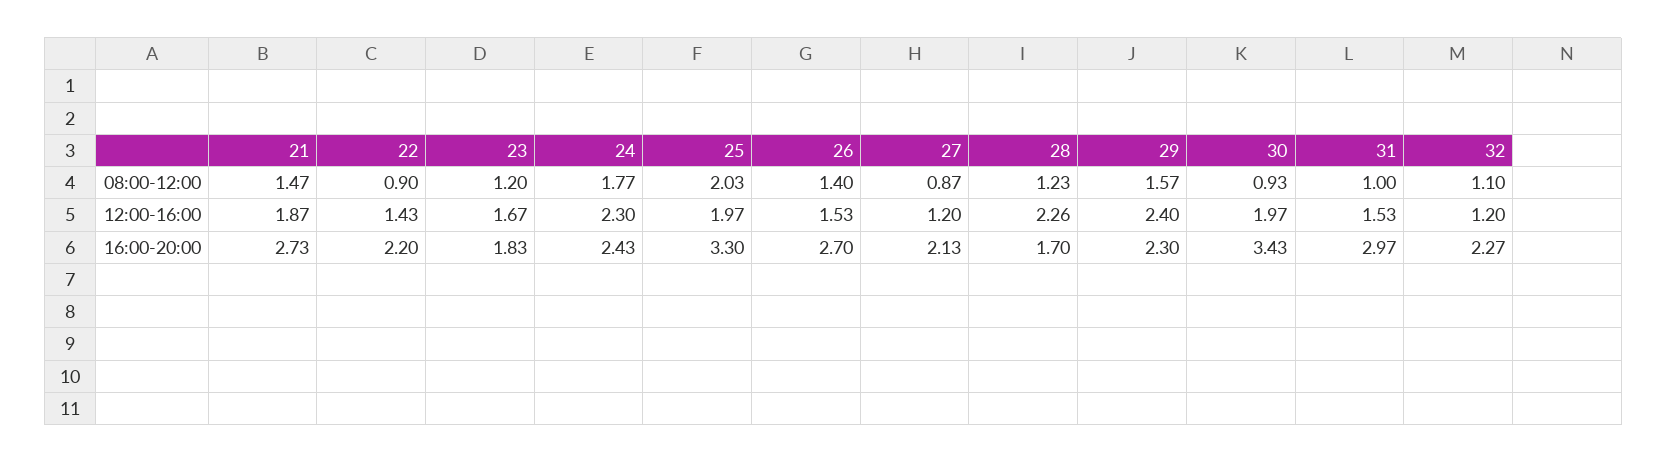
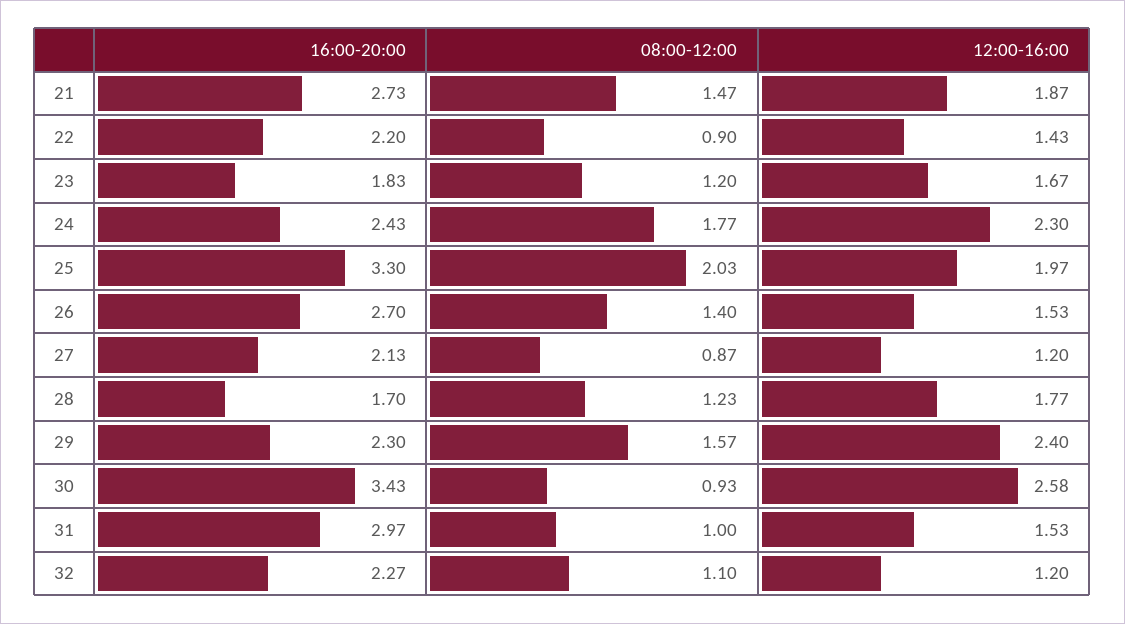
28, 12:00-16:00: 2.26 -> 1.77
30, 12:00-16:00: 1.97 -> 2.58

